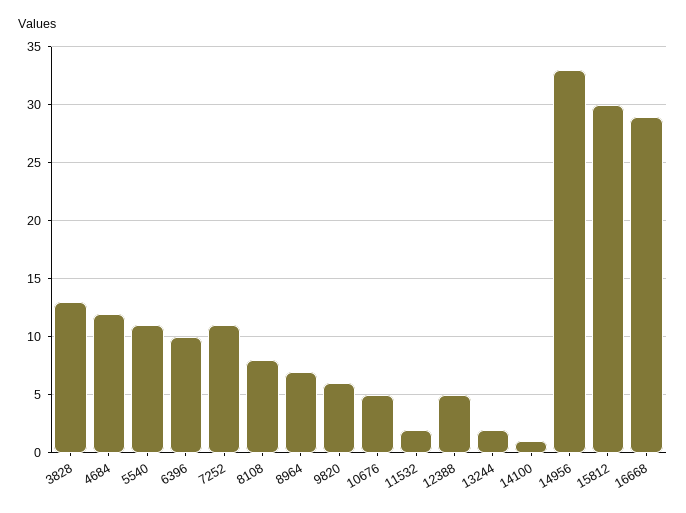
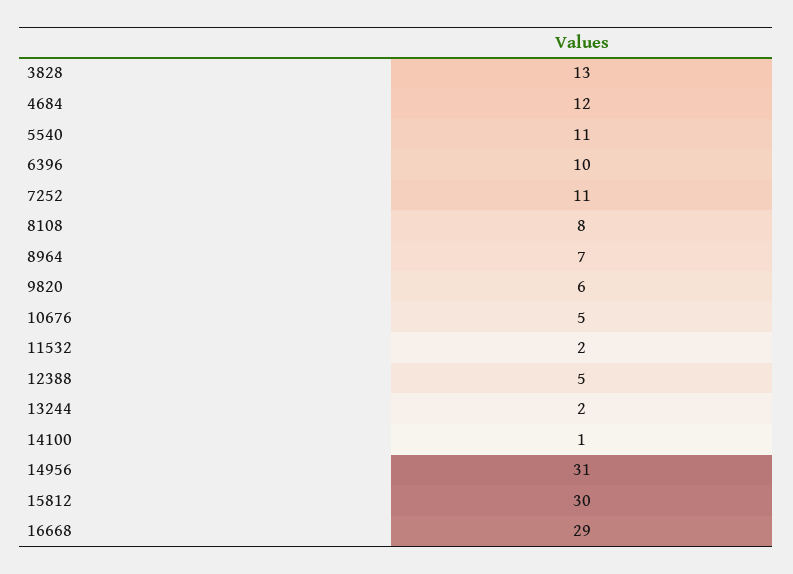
14956: 33 -> 31

